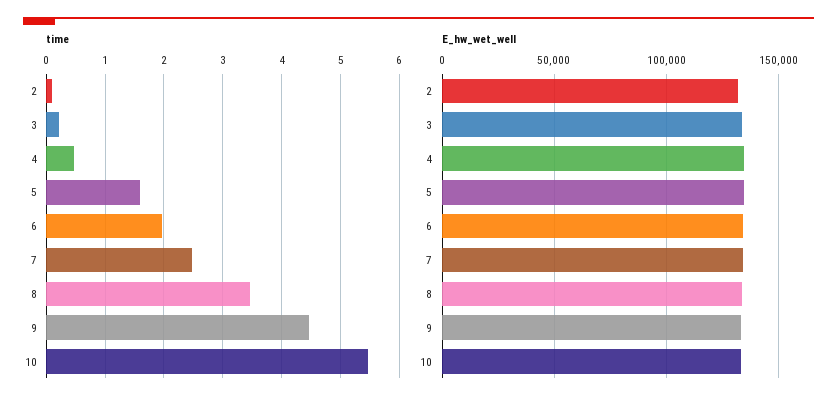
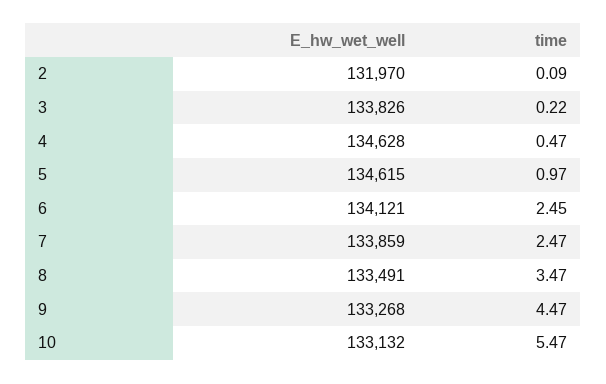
time, 5: 1.6 -> 0.97
time, 6: 2 -> 2.45

